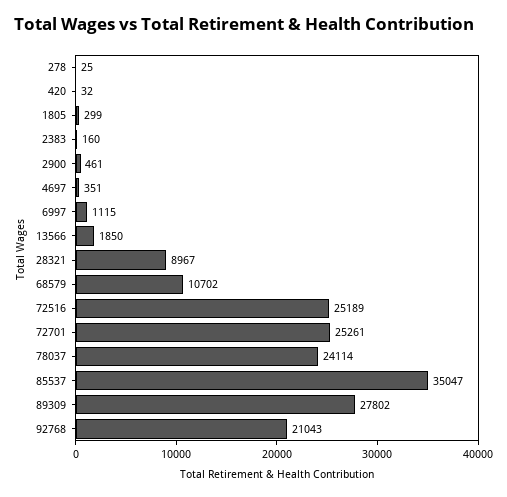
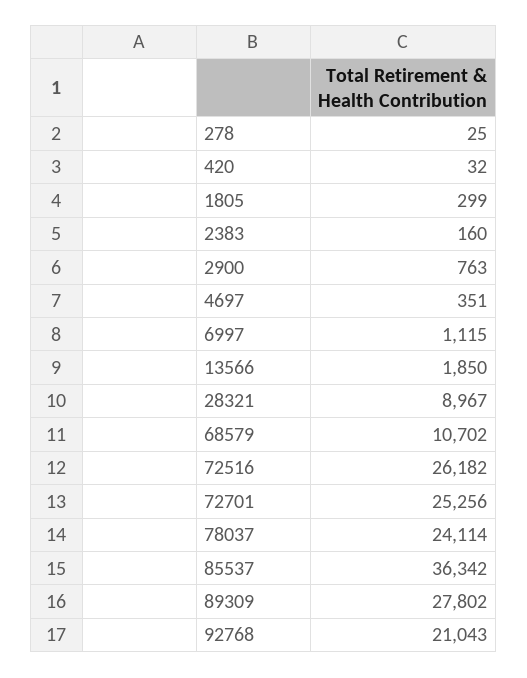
2900: 461 -> 763
72516: 25189 -> 26182
72701: 25261 -> 25256
85537: 35047 -> 36342

